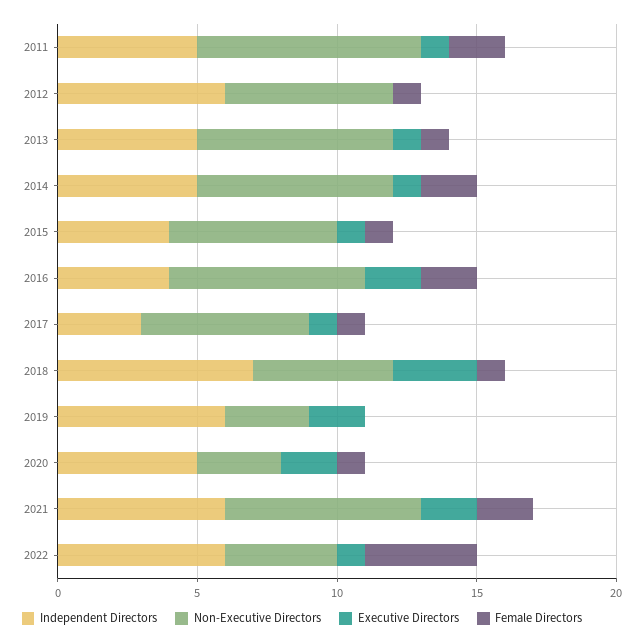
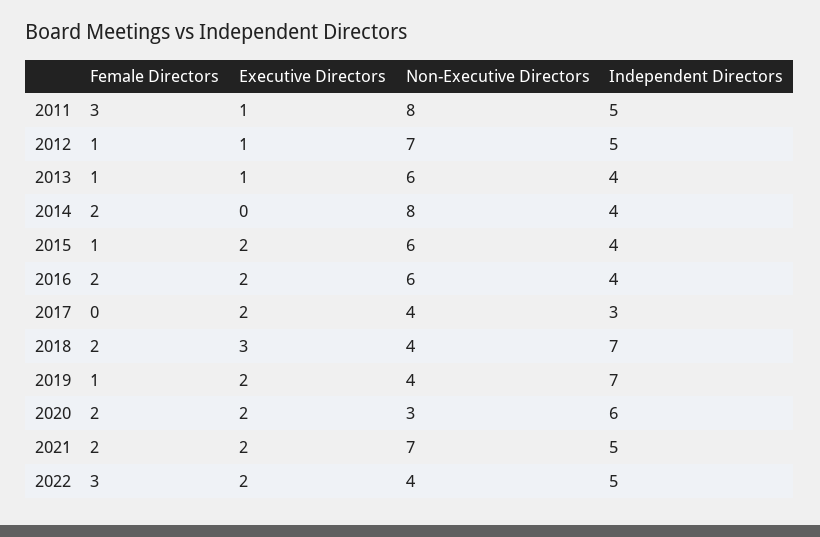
Female Directors, 2011: 2 -> 3
Independent Directors, 2012: 6 -> 5
Non-Executive Directors, 2012: 6 -> 7
Executive Directors, 2012: 0 -> 1
Independent Directors, 2013: 5 -> 4
Non-Executive Directors, 2013: 7 -> 6
Independent Directors, 2014: 5 -> 4
Non-Executive Directors, 2014: 7 -> 8
Executive Directors, 2014: 1 -> 0
Executive Directors, 2015: 1 -> 2
Non-Executive Directors, 2016: 7 -> 6
Non-Executive Directors, 2017: 6 -> 4
Executive Directors, 2017: 1 -> 2
Female Directors, 2017: 1 -> 0
Non-Executive Directors, 2018: 5 -> 4
Female Directors, 2018: 1 -> 2
Independent Directors, 2019: 6 -> 7
Non-Executive Directors, 2019: 3 -> 4
Female Directors, 2019: 0 -> 1
Independent Directors, 2020: 5 -> 6
Female Directors, 2020: 1 -> 2
Independent Directors, 2021: 6 -> 5
Independent Directors, 2022: 6 -> 5
Executive Directors, 2022: 1 -> 2
Female Directors, 2022: 4 -> 3

